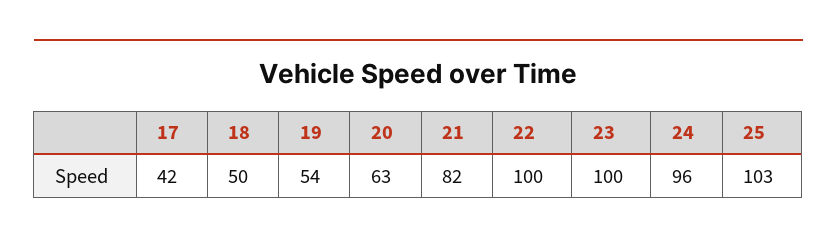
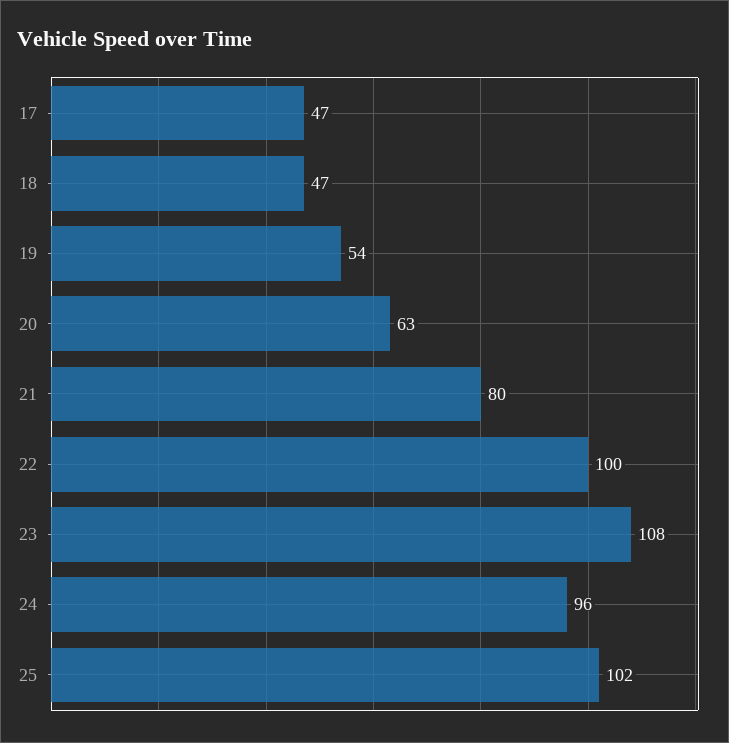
17: 42 -> 47
18: 50 -> 47
21: 82 -> 80
23: 100 -> 108
25: 103 -> 102

